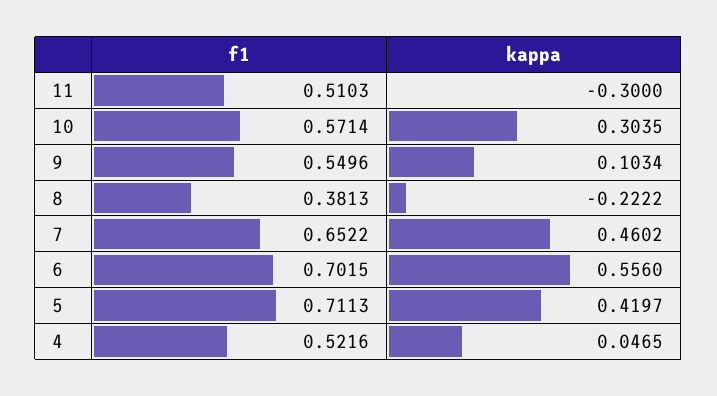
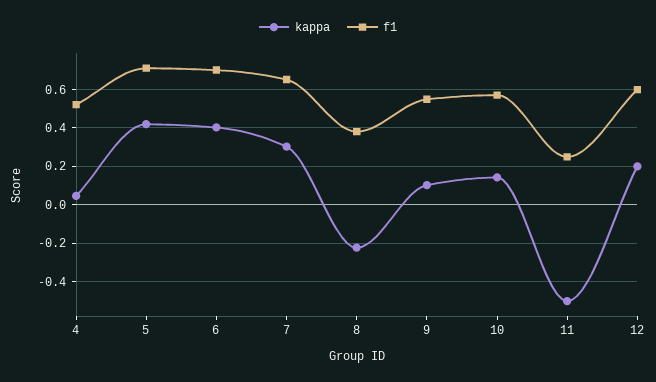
f1, 11: 0.5103 -> 0.25
kappa, 11: -0.3 -> -0.5
kappa, 10: 0.3035 -> 0.15
kappa, 7: 0.4602 -> 0.3
kappa, 6: 0.556 -> 0.4
kappa, 12: none -> 0.2
f1, 12: none -> 0.6

